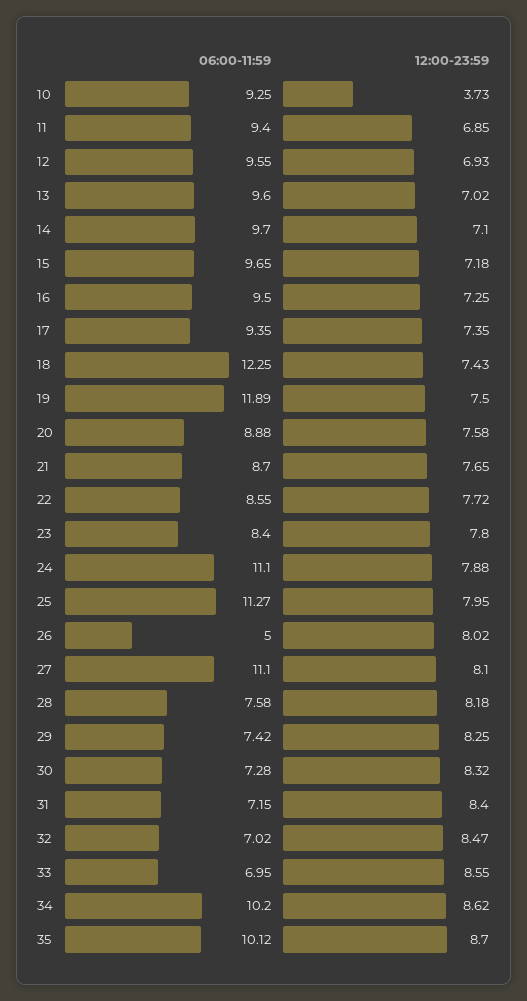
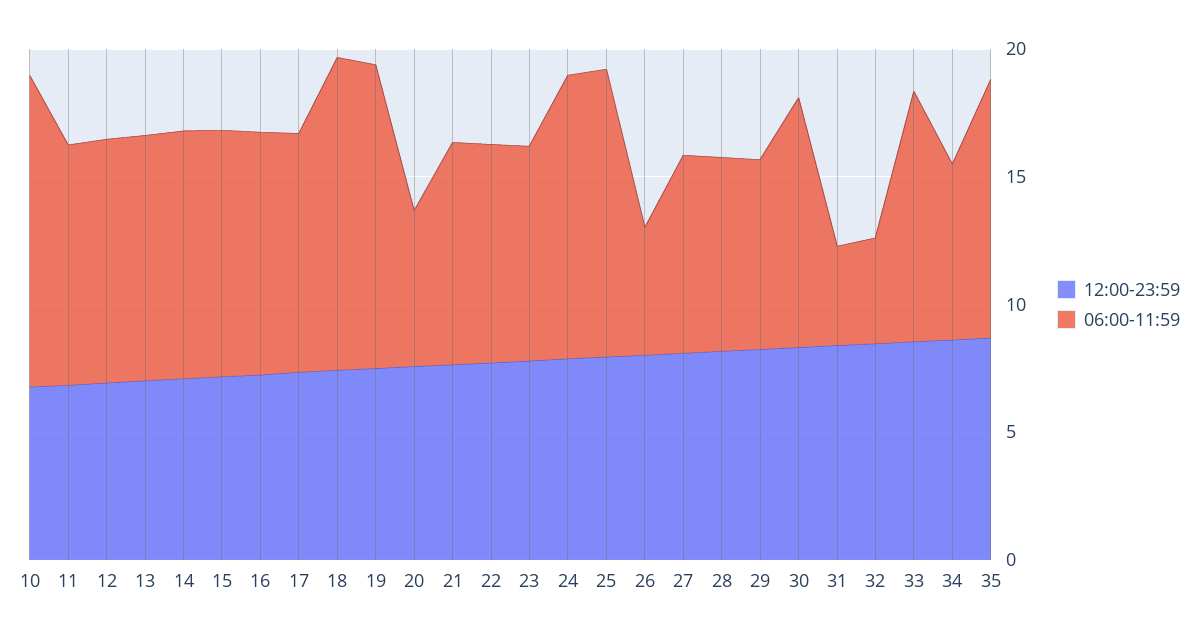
06:00-11:59, 10: 9.25 -> 12
12:00-23:59, 10: 3.73 -> 7
06:00-11:59, 20: 8.88 -> 6
06:00-11:59, 27: 11.1 -> 8
06:00-11:59, 30: 7.28 -> 10
06:00-11:59, 31: 7.15 -> 4
06:00-11:59, 32: 7.02 -> 4
06:00-11:59, 33: 6.95 -> 10
06:00-11:59, 34: 10.2 -> 7

